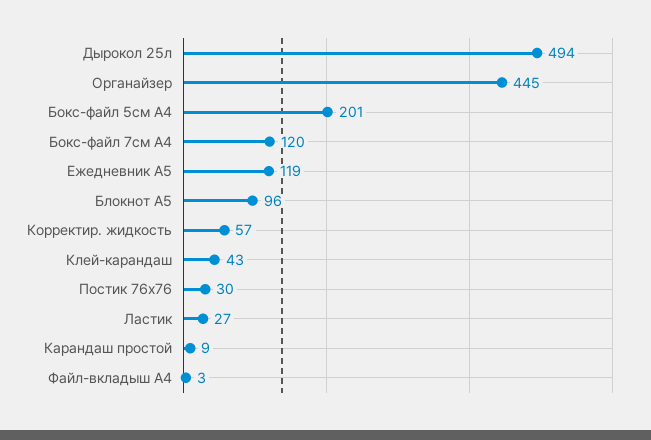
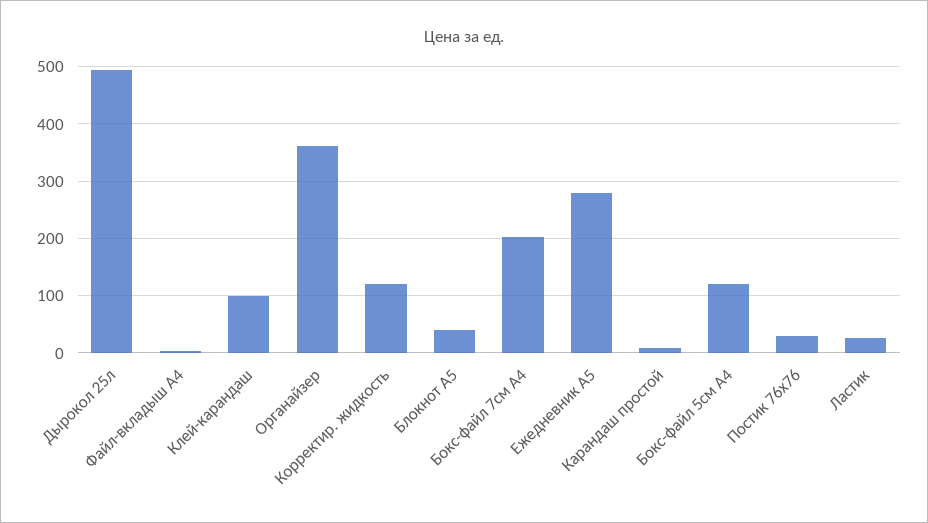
Органайзер: 445 -> 360
Бокс-файл 5см А4: 201 -> 120
Бокс-файл 7см А4: 120 -> 200
Ежедневник А5: 119 -> 280
Блокнот А5: 96 -> 40
Корректир. жидкость: 57 -> 120
Клей-карандаш: 43 -> 100

